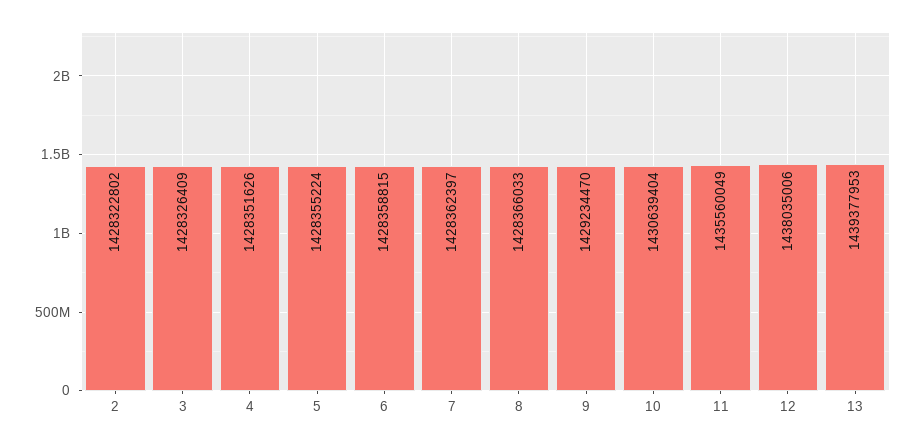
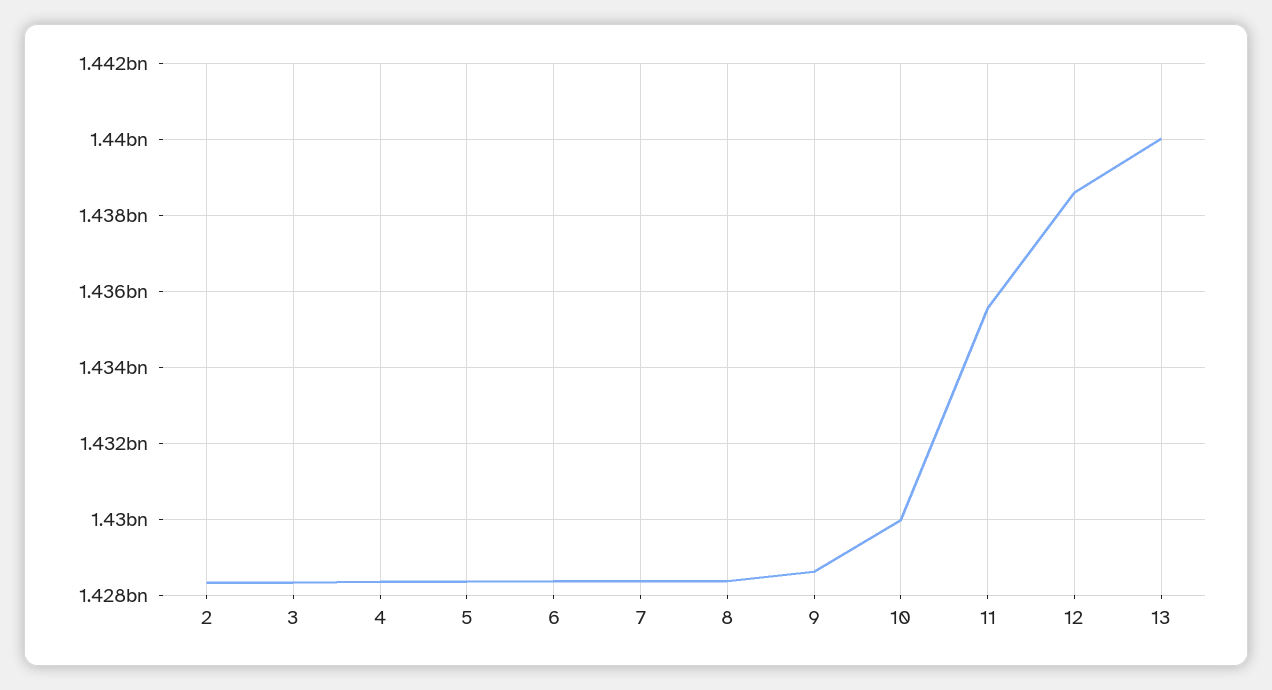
9: 1429234470 -> 1428600000
10: 1430639404 -> 1430000000
12: 1438035006 -> 1438600000
13: 1439377953 -> 1440000000

